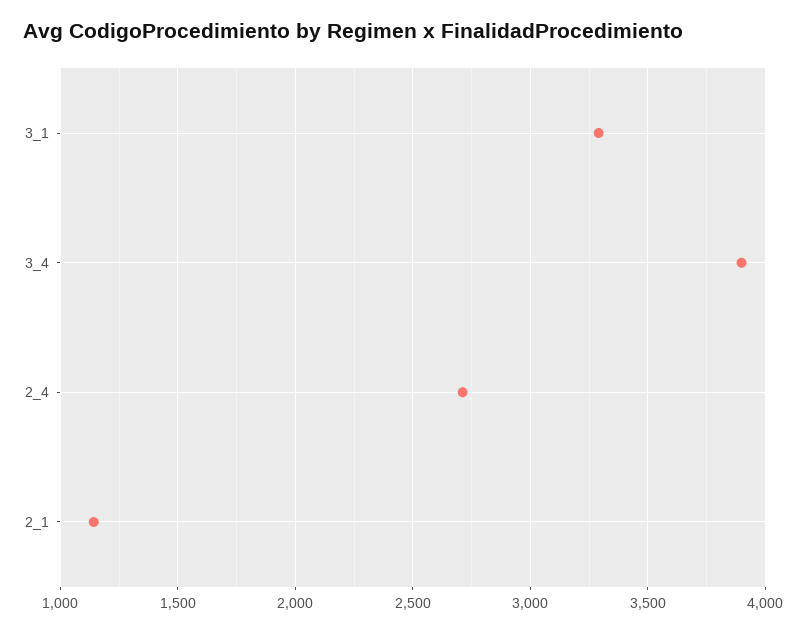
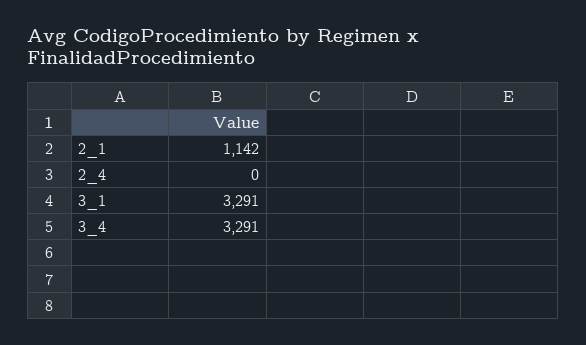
3_4: 3900 -> 3291
2_4: 2700 -> 0

